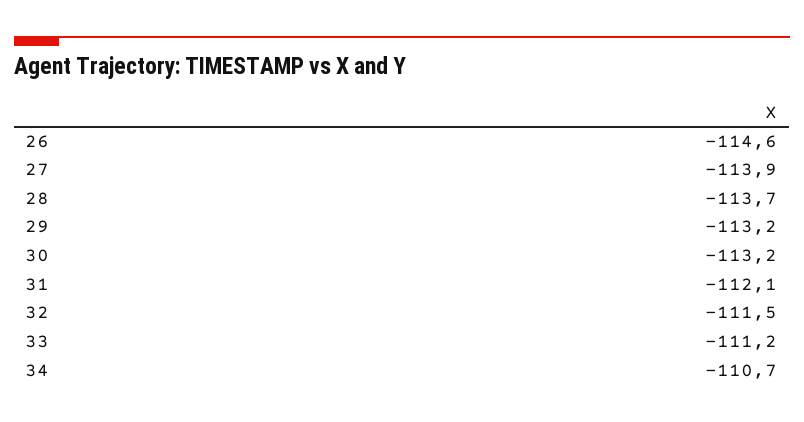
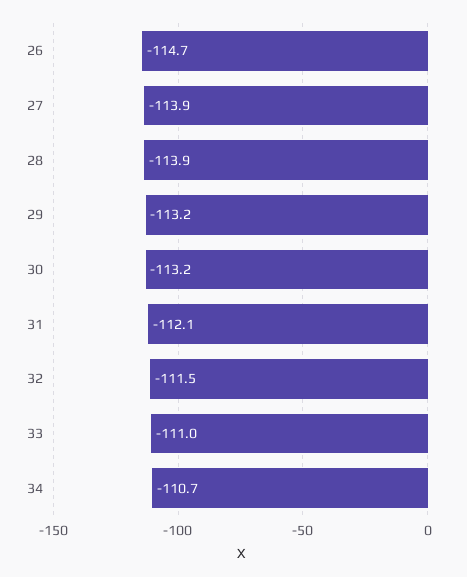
26: -114.6 -> -114.7
28: -113.7 -> -113.9
33: -111.2 -> -111

